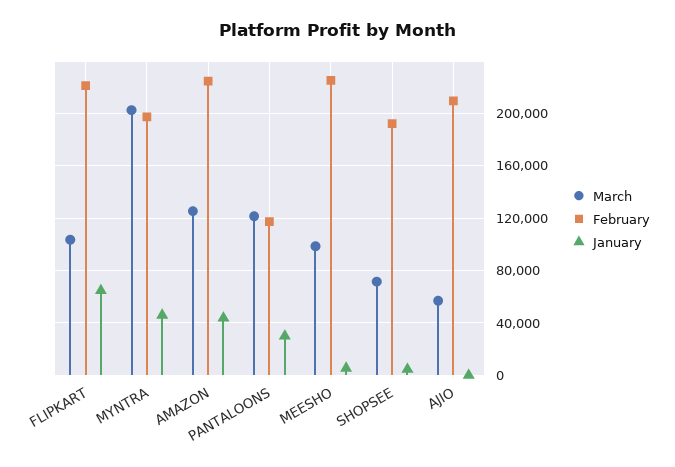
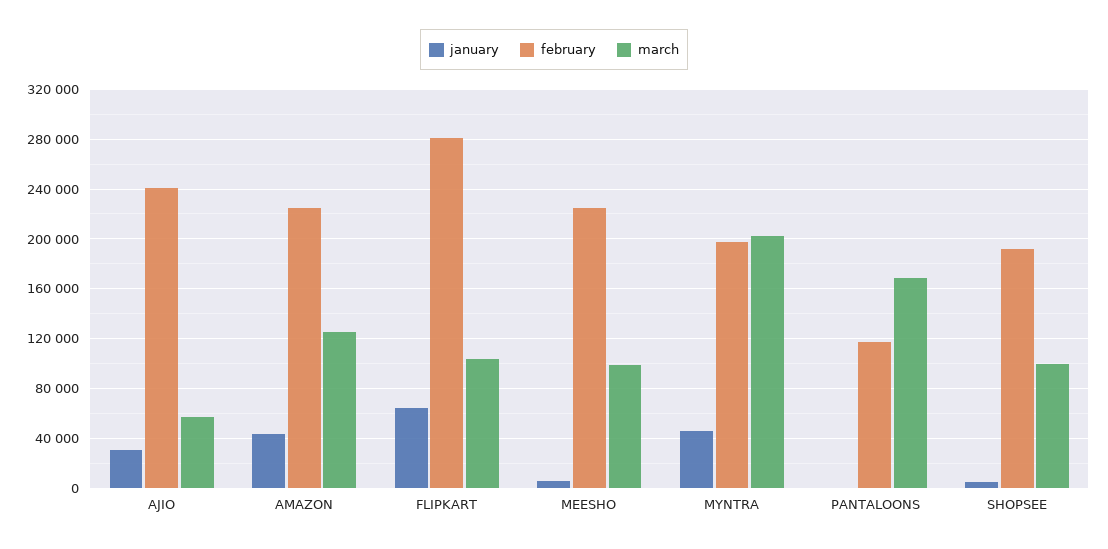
February, FLIPKART: 220000 -> 280000
March, PANTALOONS: 120000 -> 170000
January, PANTALOONS: 30000 -> 0
March, SHOPSEE: 70000 -> 100000
February, AJIO: 210000 -> 240000
January, AJIO: 0 -> 30000

